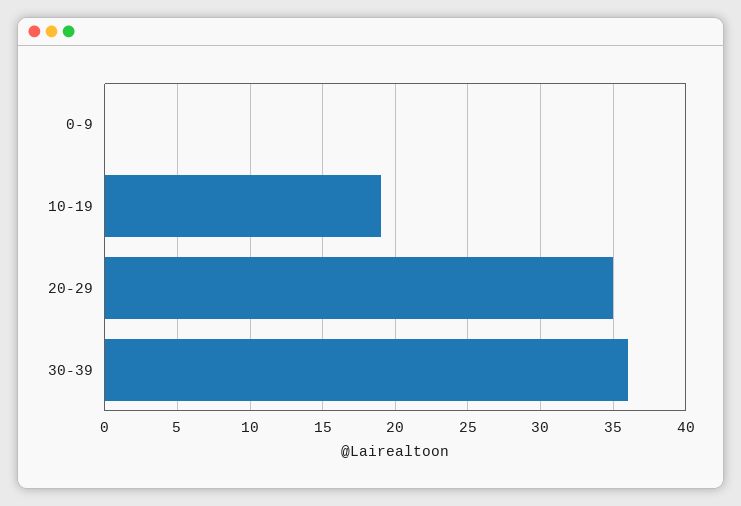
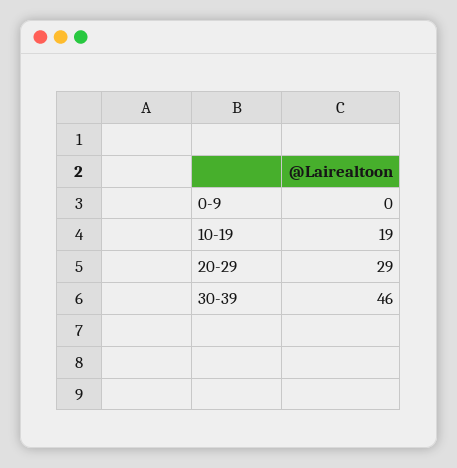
20-29: 35 -> 29
30-39: 36 -> 46

